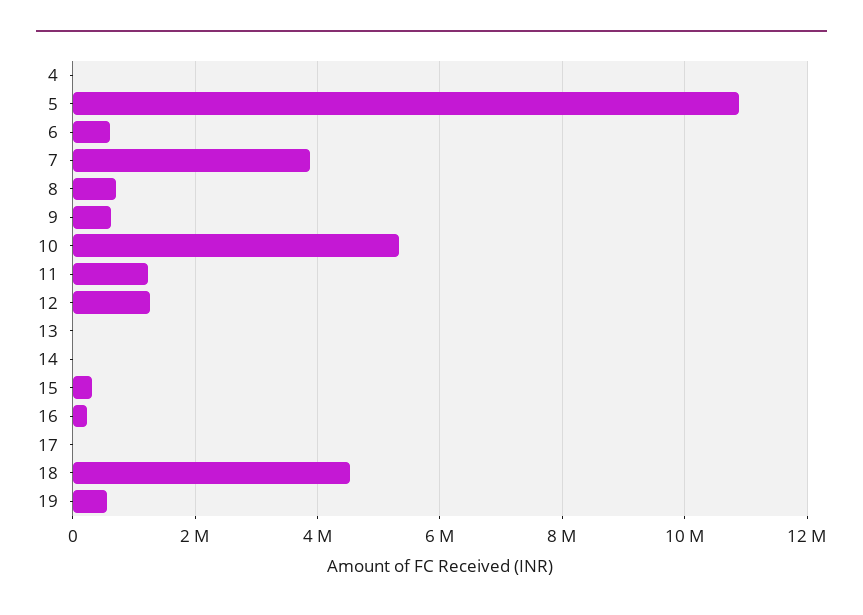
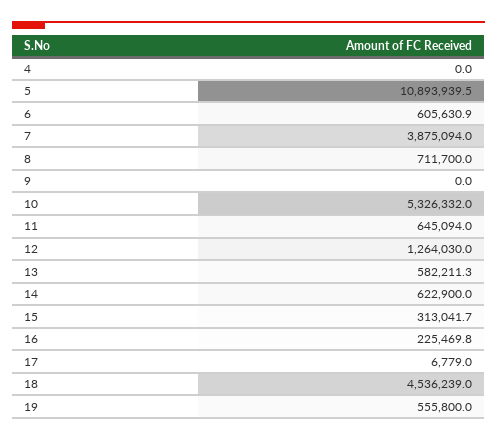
9: 600000 -> 0
11: 1200000 -> 645094
13: 0 -> 582211.3
14: 0 -> 622900

